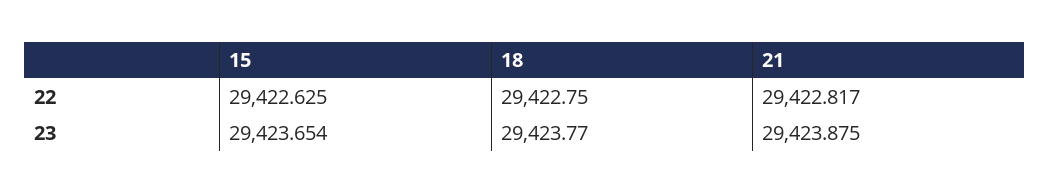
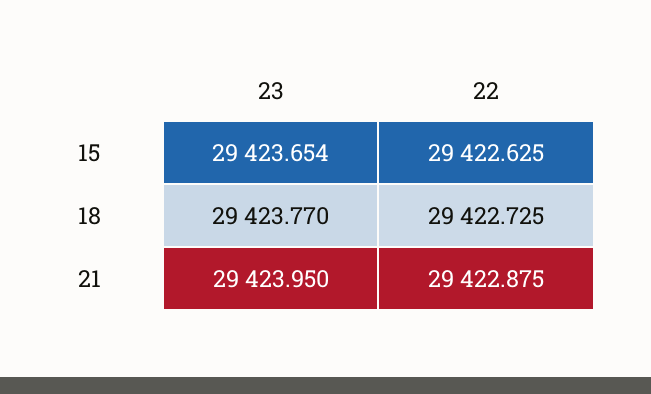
18, 22: 29422.75 -> 29422.725
21, 22: 29422.817 -> 29422.875
21, 23: 29423.875 -> 29423.95

